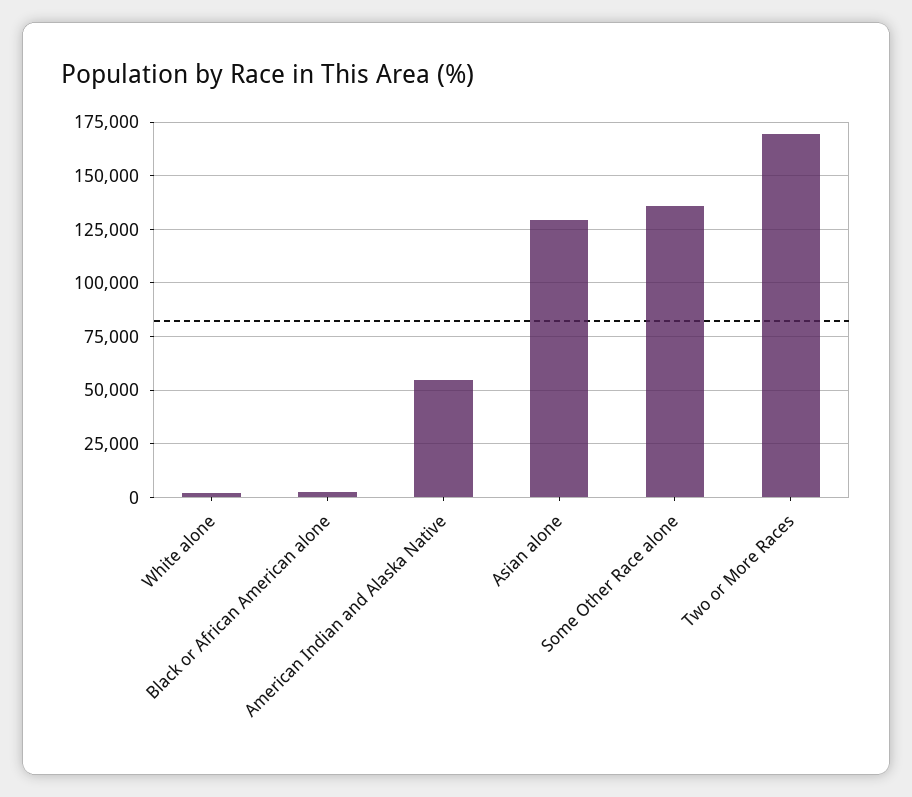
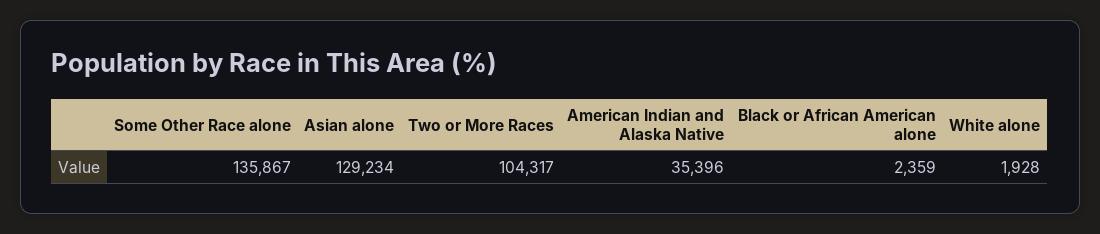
American Indian and Alaska Native: 55000 -> 35396
Two or More Races: 170000 -> 104317

